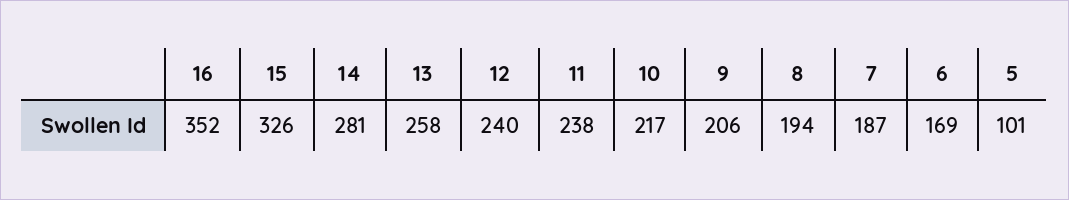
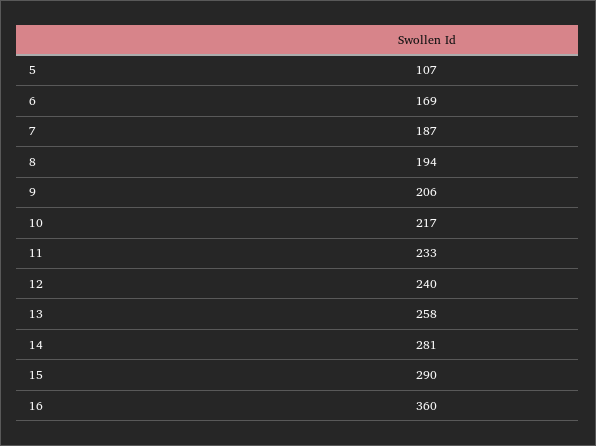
16: 352 -> 360
15: 326 -> 290
11: 238 -> 233
5: 101 -> 107

